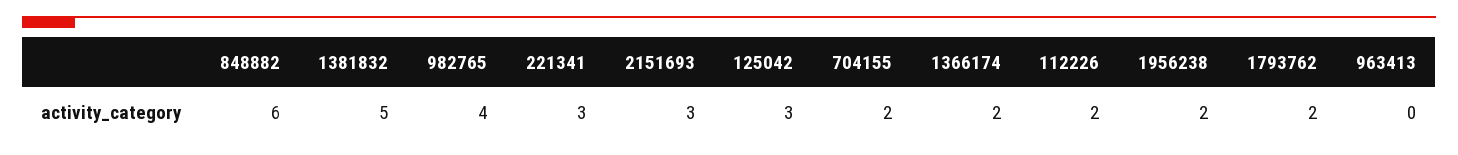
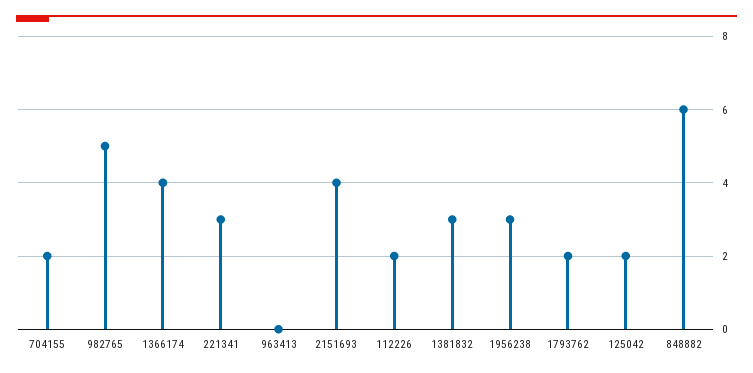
1381832: 5 -> 3
982765: 4 -> 5
2151693: 3 -> 4
125042: 3 -> 2
1366174: 2 -> 4
1956238: 2 -> 3

